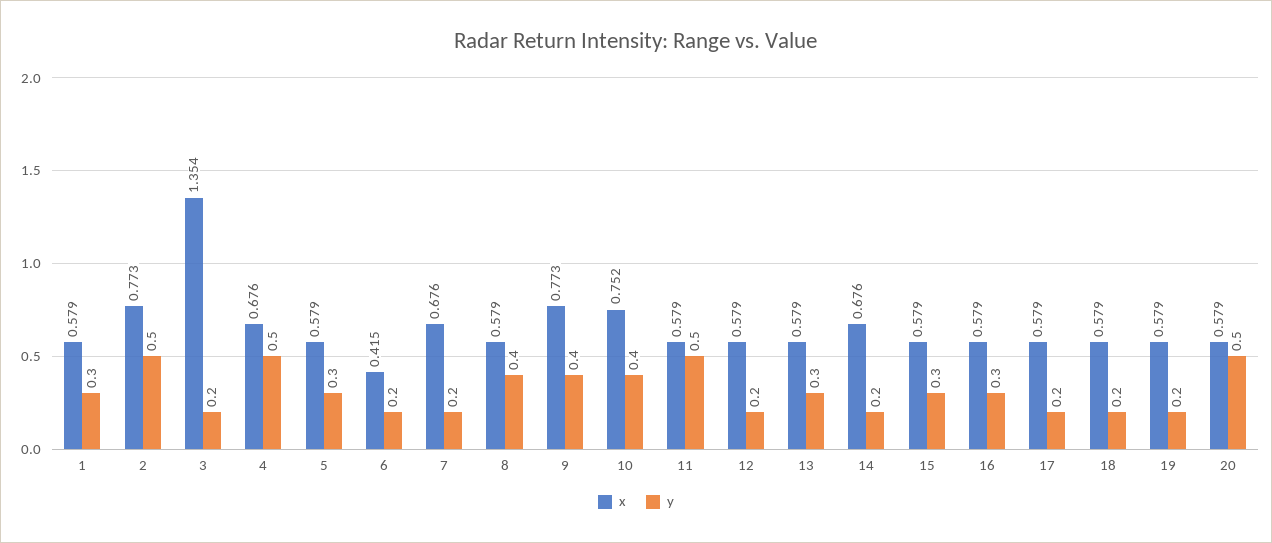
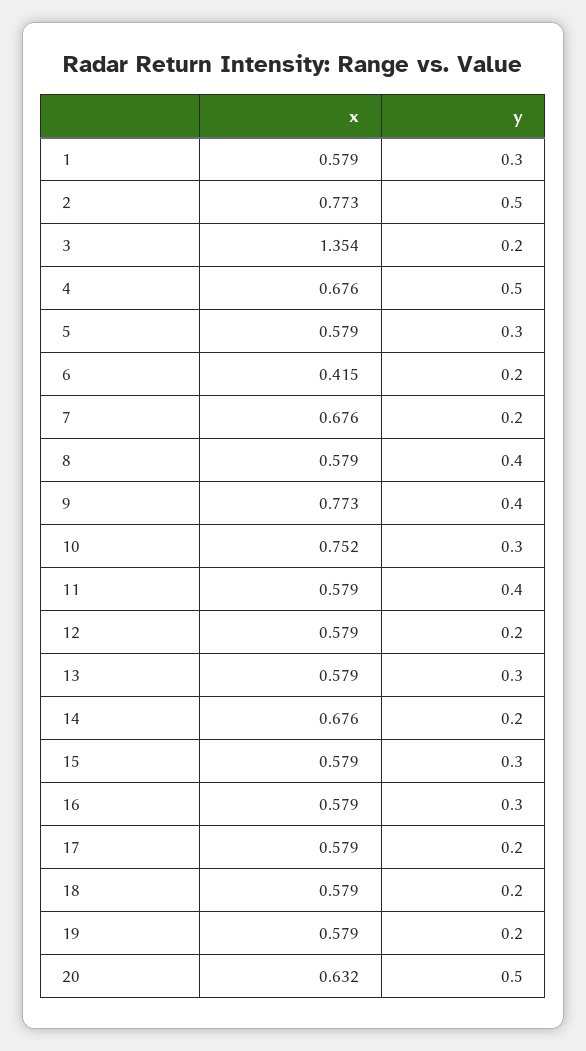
y, 10: 0.4 -> 0.3
y, 11: 0.5 -> 0.4
x, 20: 0.579 -> 0.632

